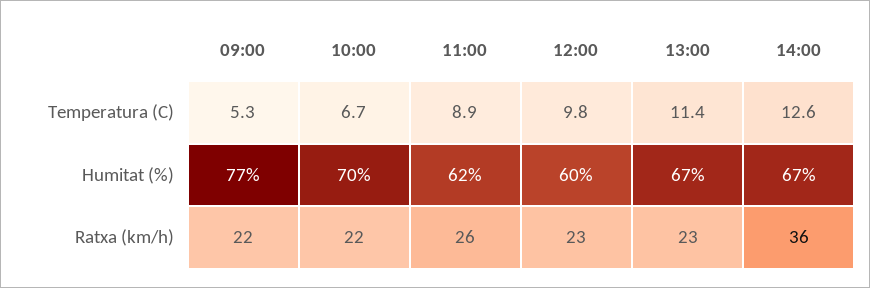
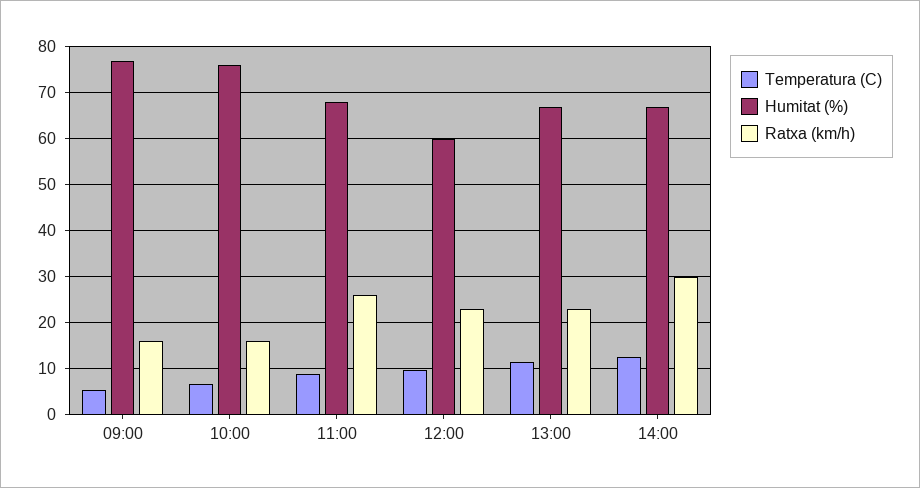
Humitat (%), 10:00: 70 -> 76
Humitat (%), 11:00: 62 -> 68
Ratxa (km/h), 09:00: 22 -> 16
Ratxa (km/h), 10:00: 22 -> 16
Ratxa (km/h), 14:00: 36 -> 30

